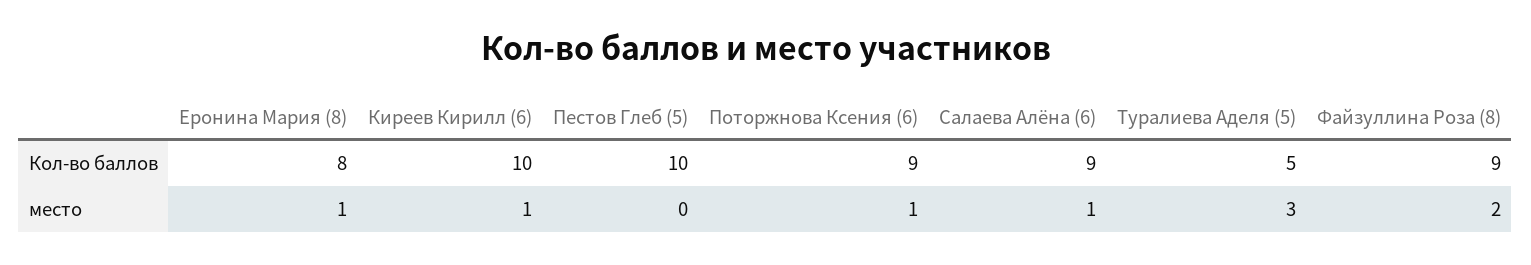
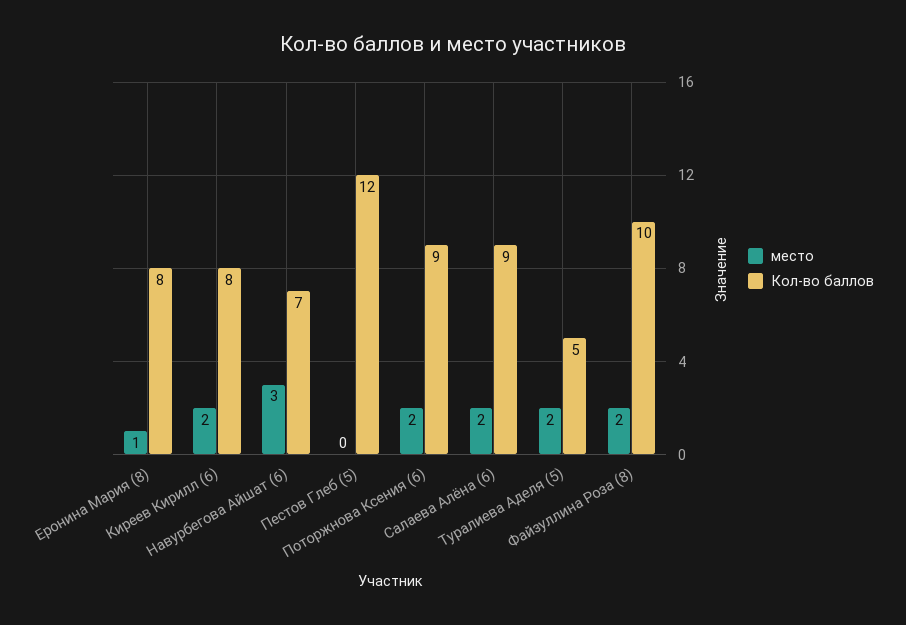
Кол-во баллов, Киреев Кирилл (6): 10 -> 8
Кол-во баллов, Пестов Глеб (5): 10 -> 12
Кол-во баллов, Файзуллина Роза (8): 9 -> 10
место, Киреев Кирилл (6): 1 -> 2
место, Поторжнова Ксения (6): 1 -> 2
место, Салаева Алёна (6): 1 -> 2
место, Туралиева Аделя (5): 3 -> 2
место, Навурбегова Айшат (6): none -> 3
Кол-во баллов, Навурбегова Айшат (6): none -> 7

